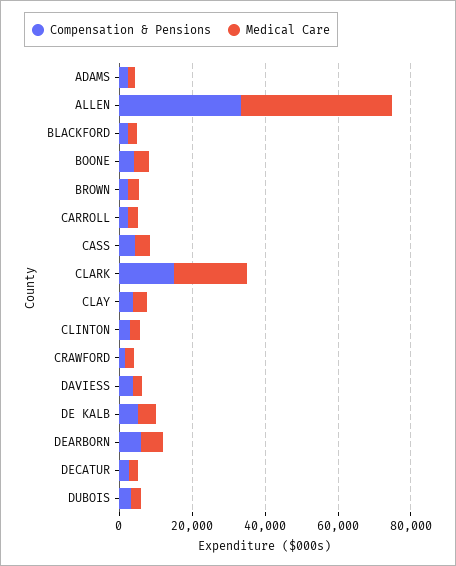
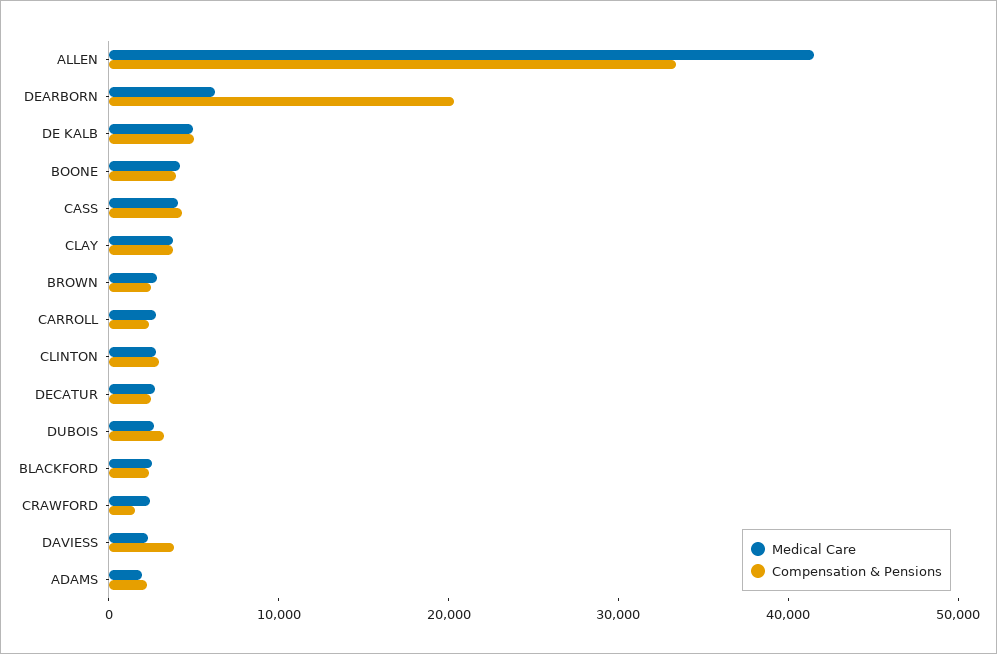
Compensation & Pensions, CLARK: 15000 -> none
Medical Care, CLARK: 20000 -> none
Compensation & Pensions, DEARBORN: 5000 -> 20000

